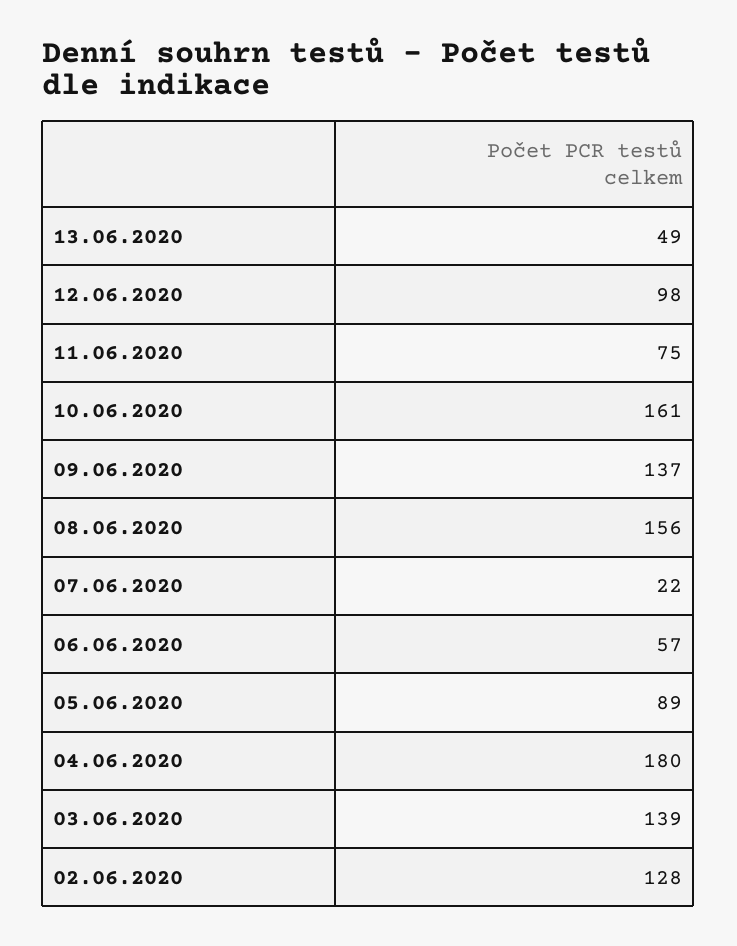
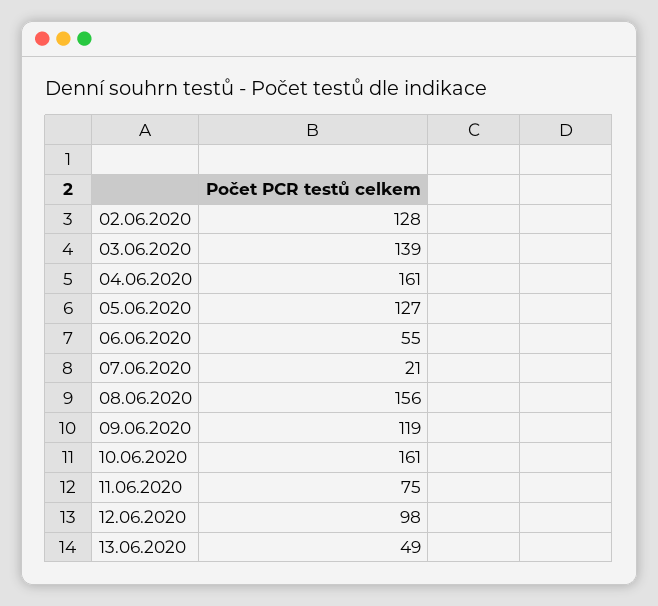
09.06.2020: 137 -> 119
07.06.2020: 22 -> 21
06.06.2020: 57 -> 55
05.06.2020: 89 -> 127
04.06.2020: 180 -> 161

